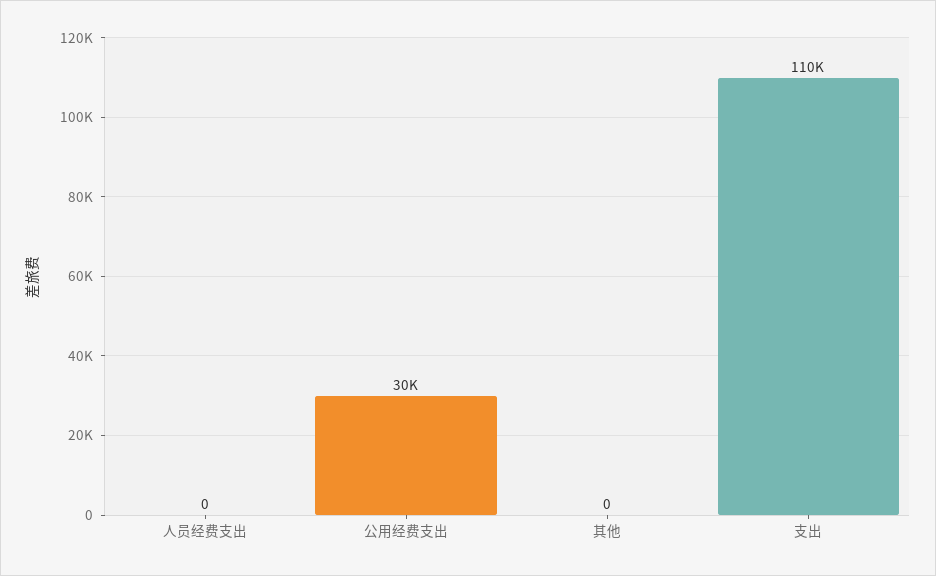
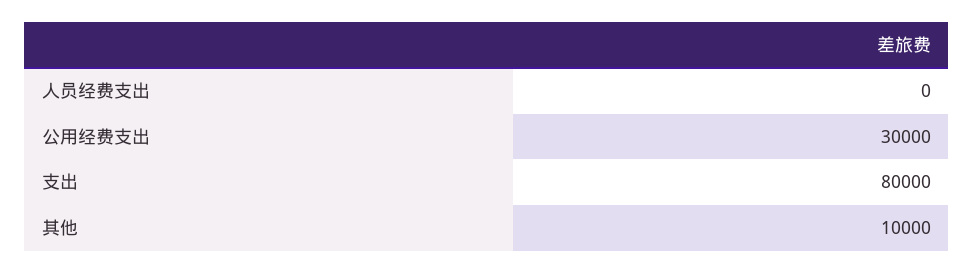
其他: 0 -> 10000
支出: 110000 -> 80000

